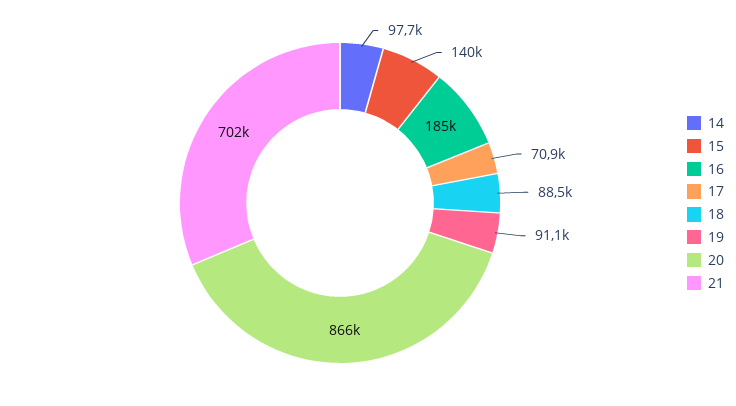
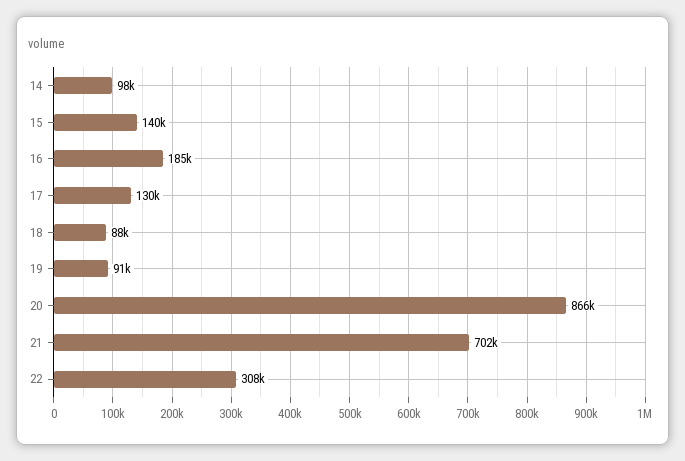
17: 70900 -> 130000
22: none -> 308000

